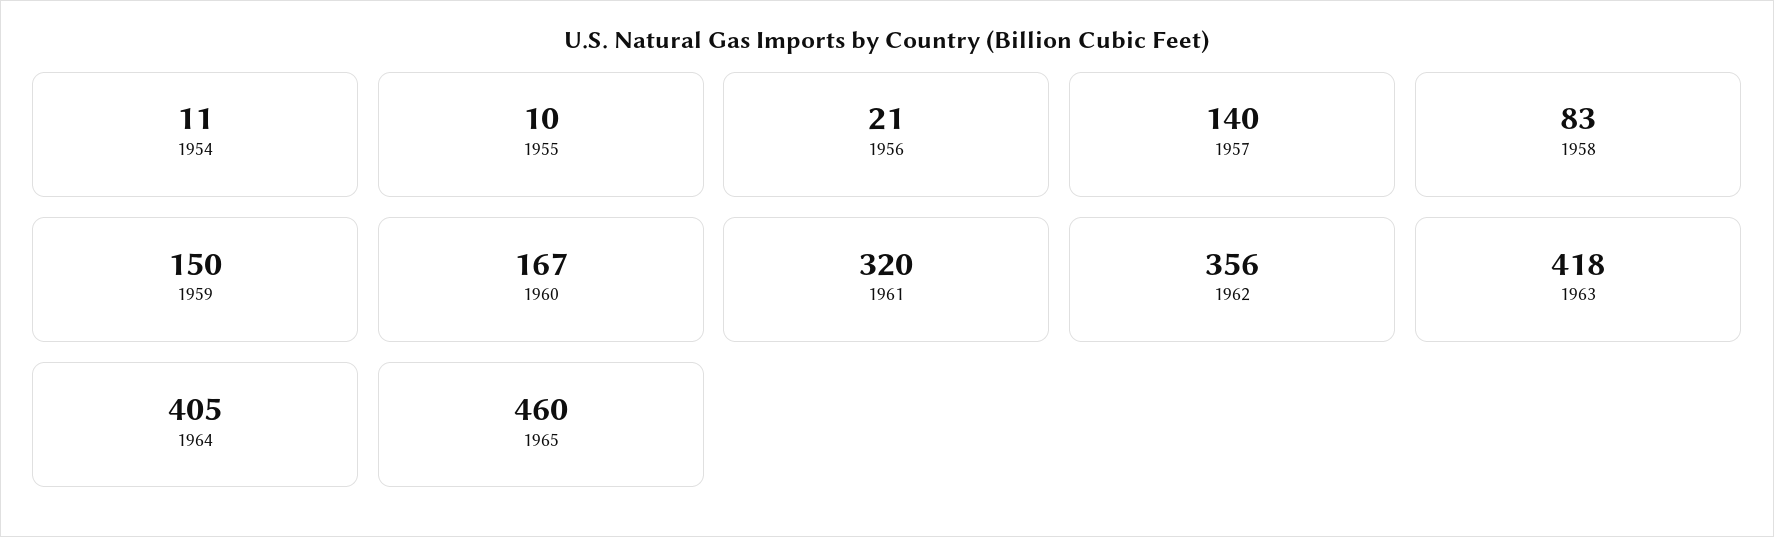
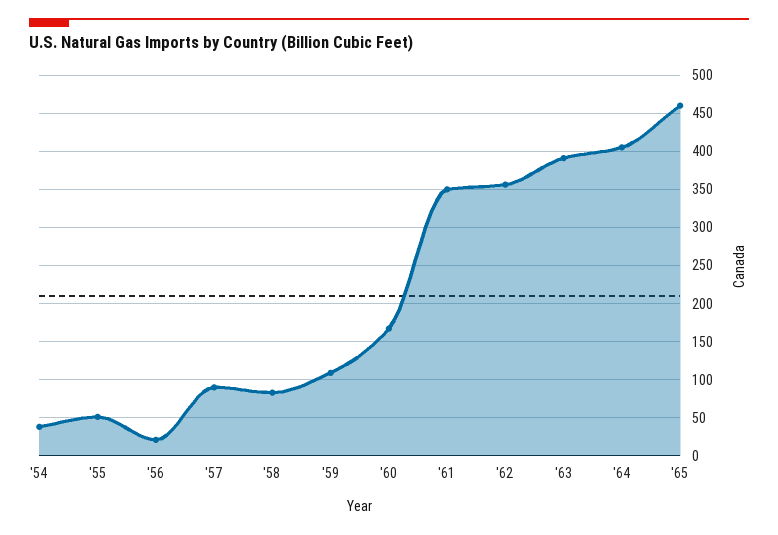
1954: 11 -> 40
1955: 10 -> 50
1957: 140 -> 90
1959: 150 -> 110
1961: 320 -> 350
1963: 418 -> 390

